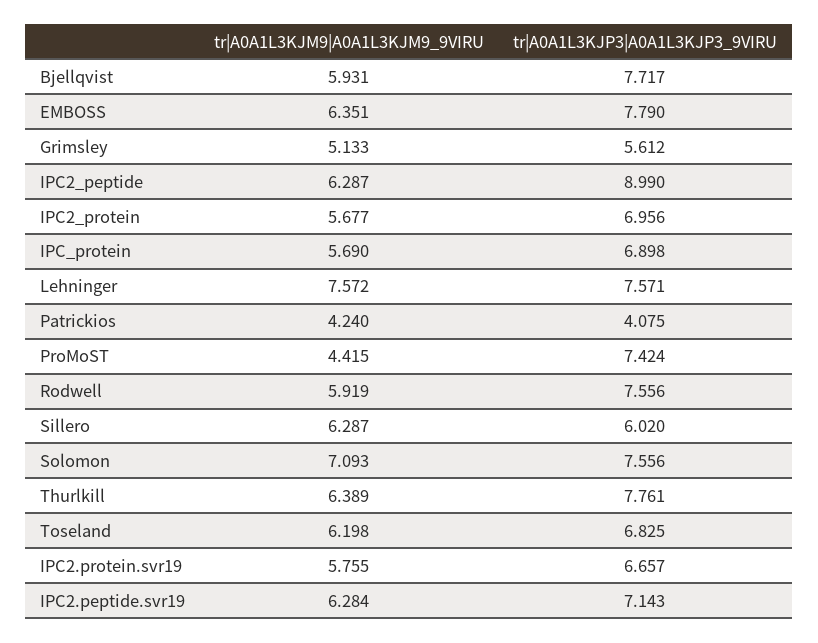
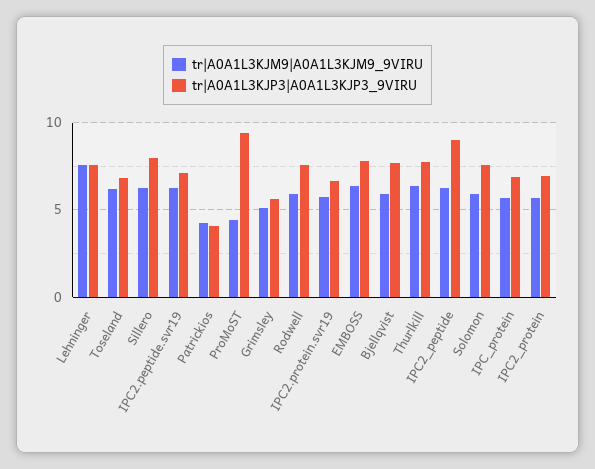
tr|A0A1L3KJP3|A0A1L3KJP3_9VIRU, ProMoST: 7.424 -> 9.5
tr|A0A1L3KJP3|A0A1L3KJP3_9VIRU, Sillero: 6.02 -> 8
tr|A0A1L3KJM9|A0A1L3KJM9_9VIRU, Solomon: 7.093 -> 6

